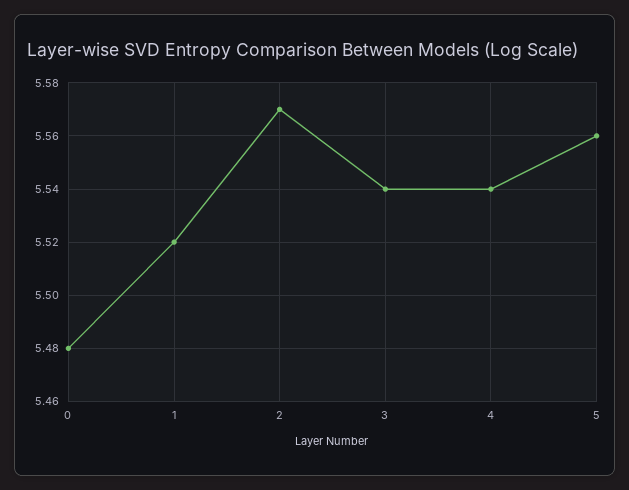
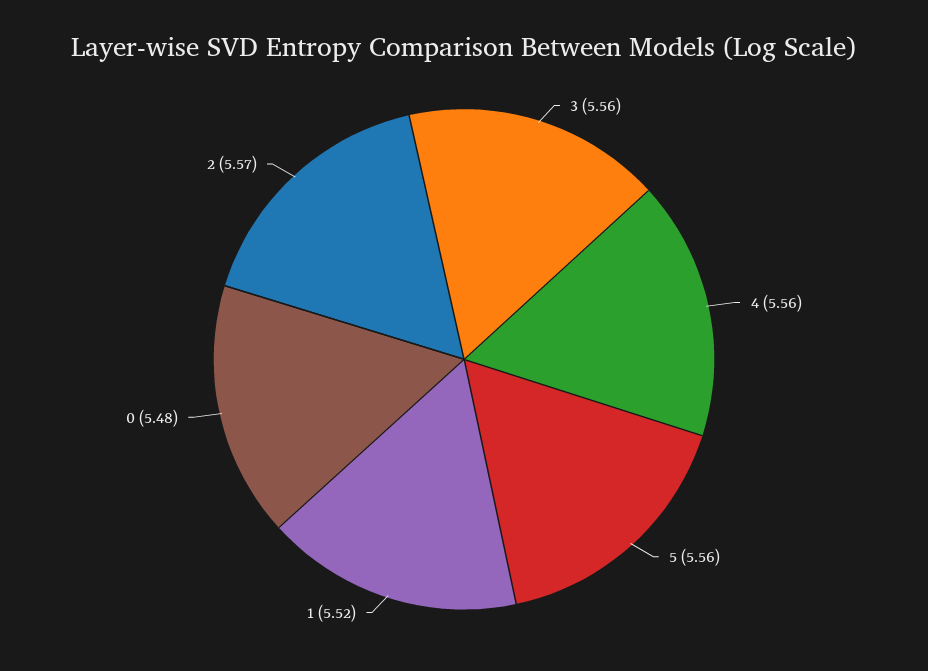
3: 5.54 -> 5.56
4: 5.54 -> 5.56

